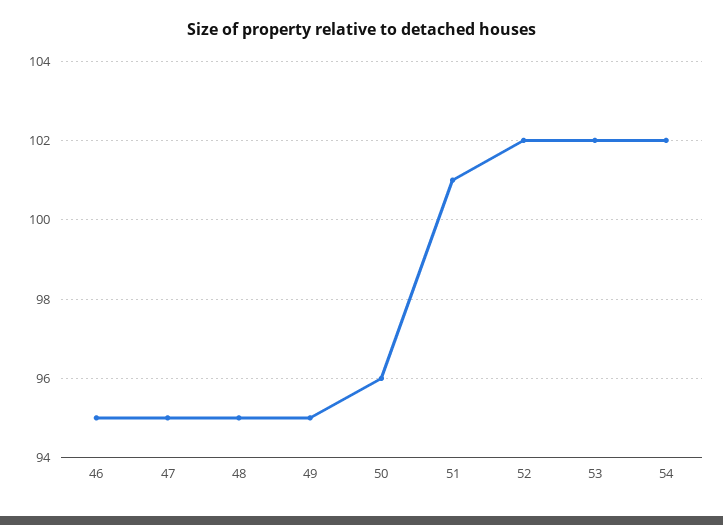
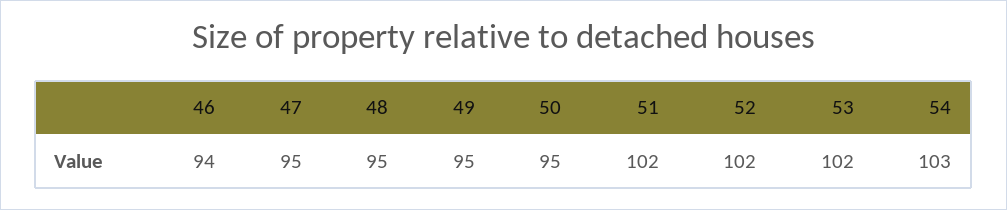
46: 95 -> 94
50: 96 -> 95
51: 101 -> 102
54: 102 -> 103

